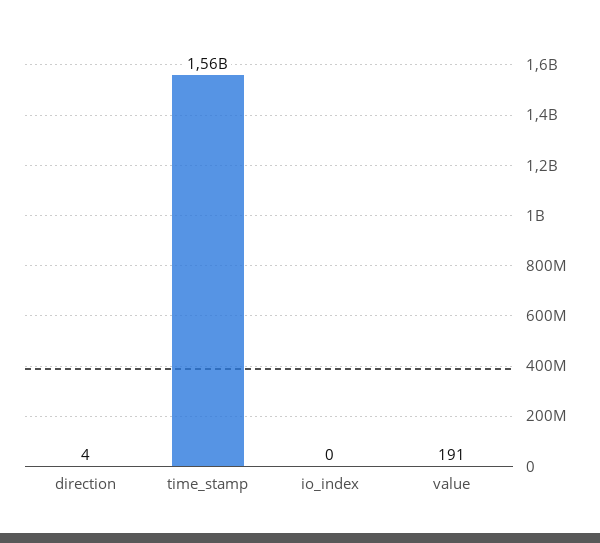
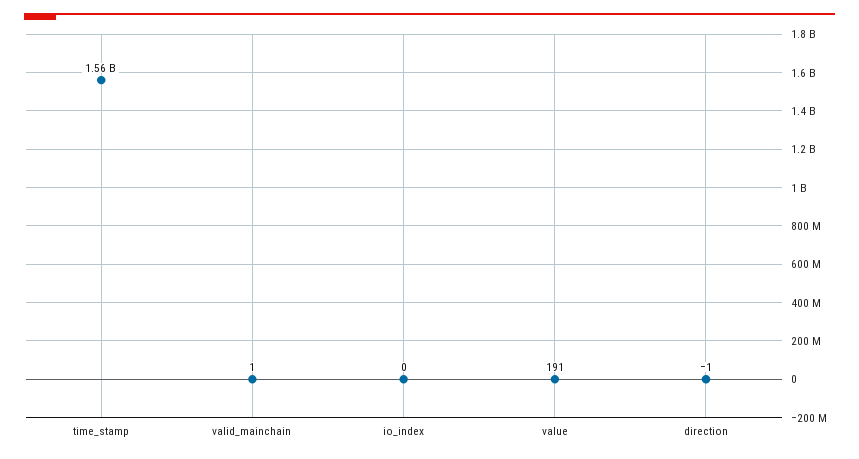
direction: 4 -> -1
valid_mainchain: none -> 1

